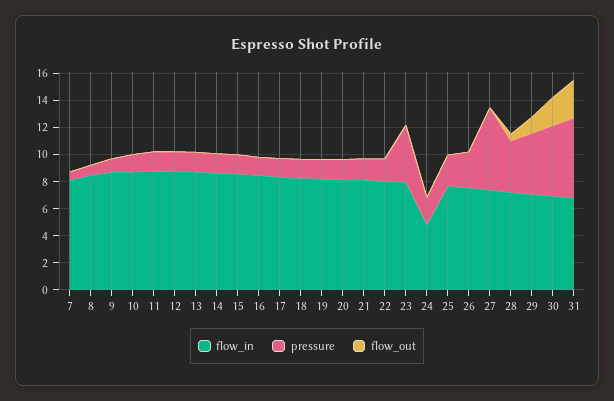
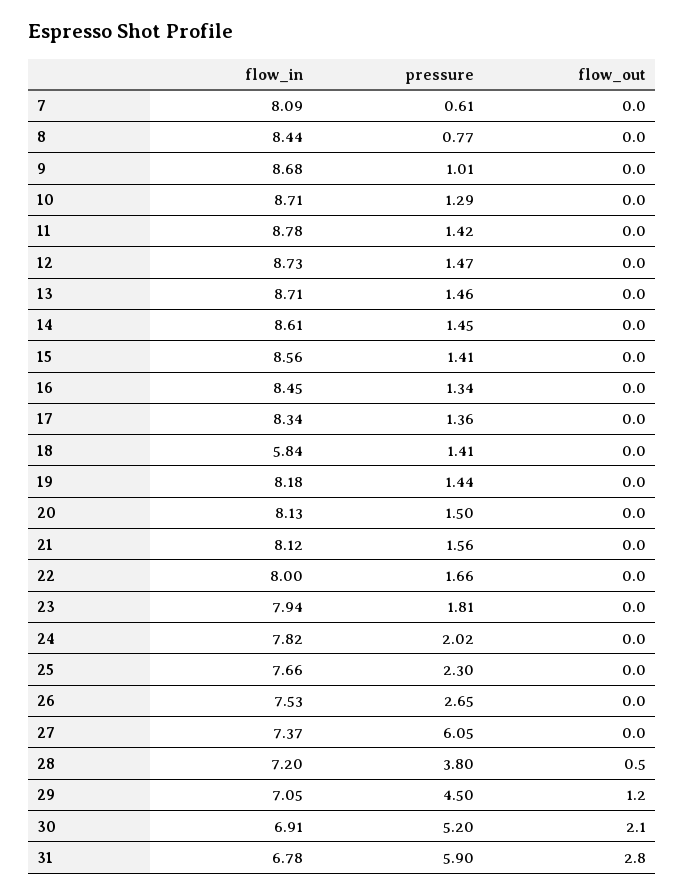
flow_in, 18: 8 -> 5.84
pressure, 23: 4 -> 1.81
flow_in, 24: 5 -> 7.82

